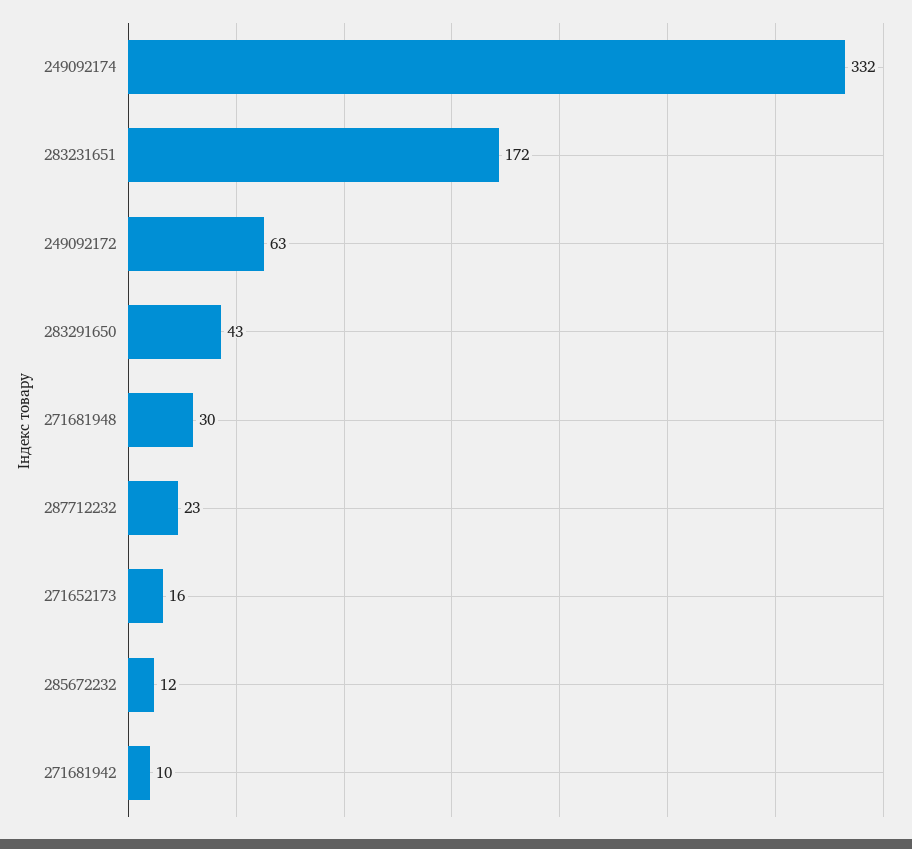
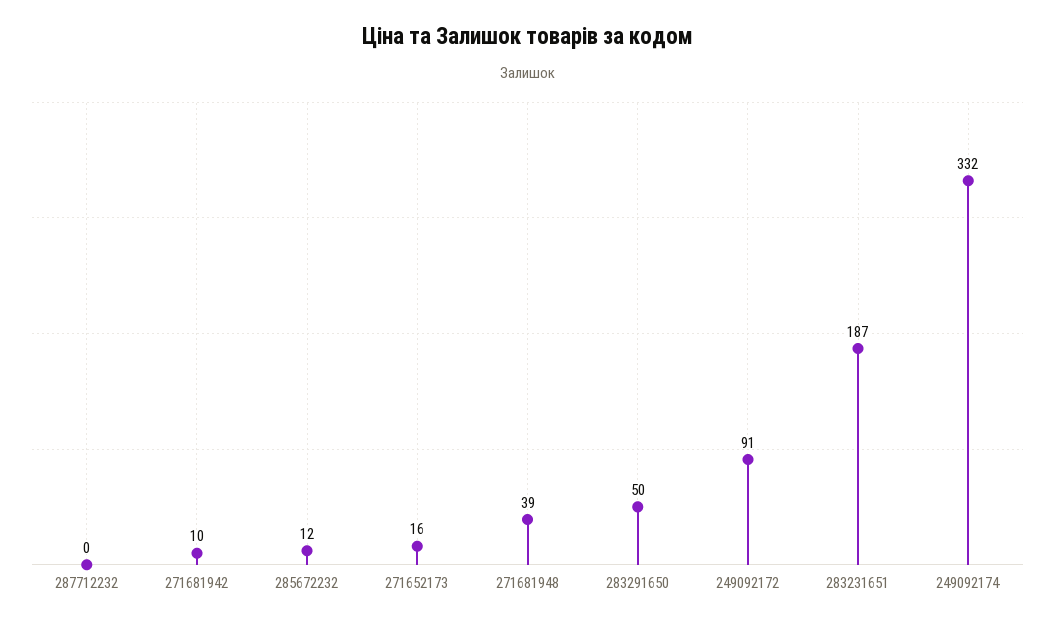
283231651: 172 -> 187
249092172: 63 -> 91
283291650: 43 -> 50
271681948: 30 -> 39
287712232: 23 -> 0

